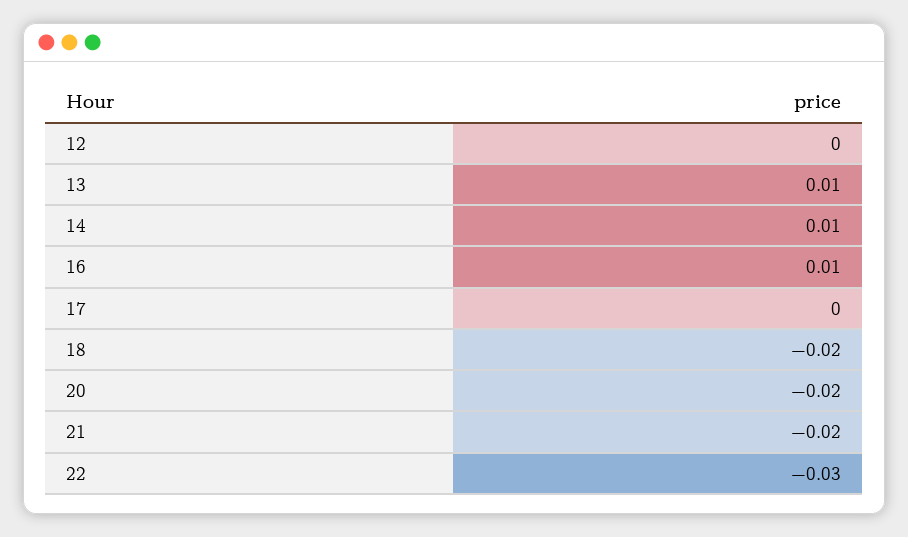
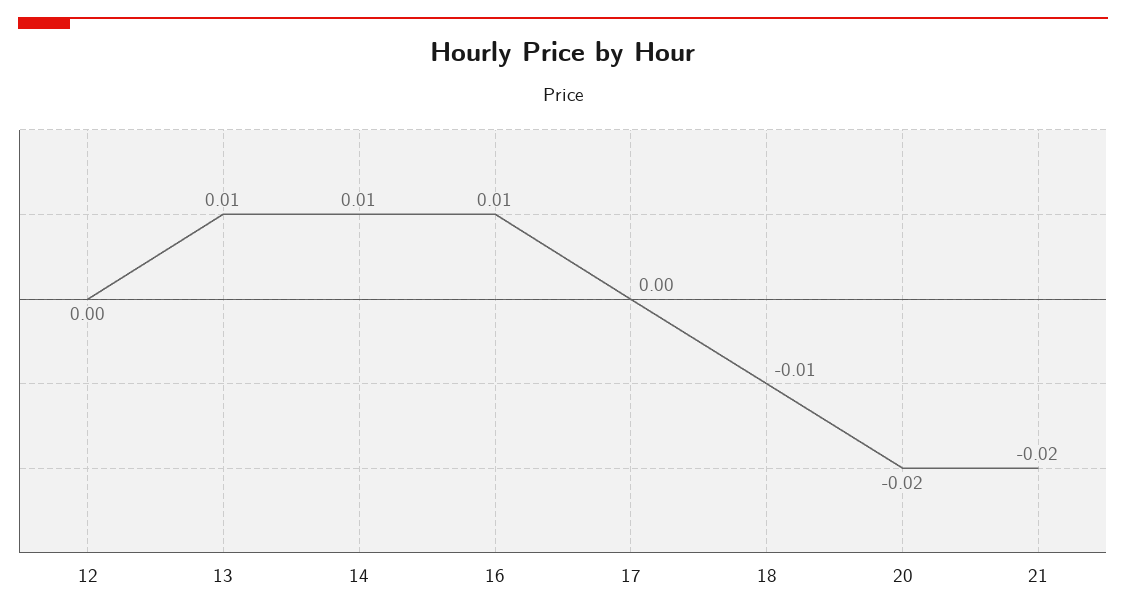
18: -0.02 -> -0.01
22: -0.03 -> none

